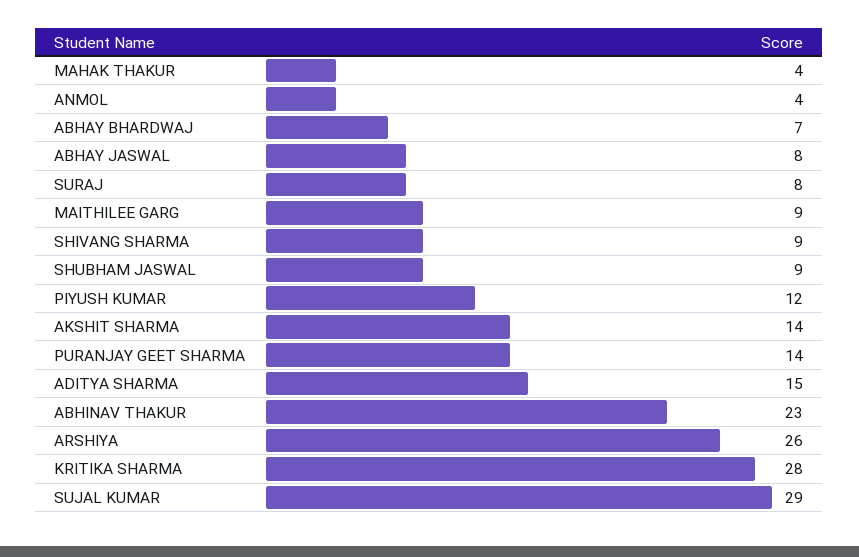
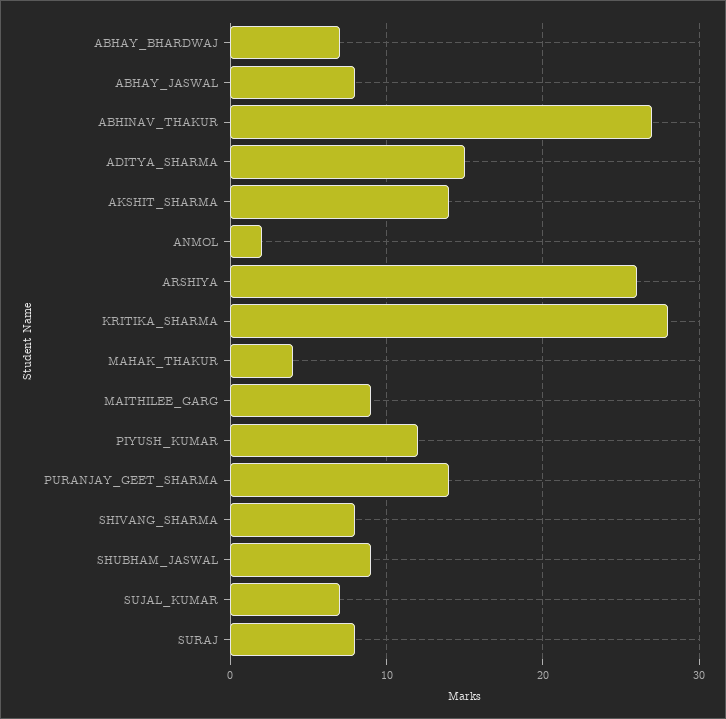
ANMOL: 4 -> 2
SHIVANG SHARMA: 9 -> 8
ABHINAV THAKUR: 23 -> 27
SUJAL KUMAR: 29 -> 7

